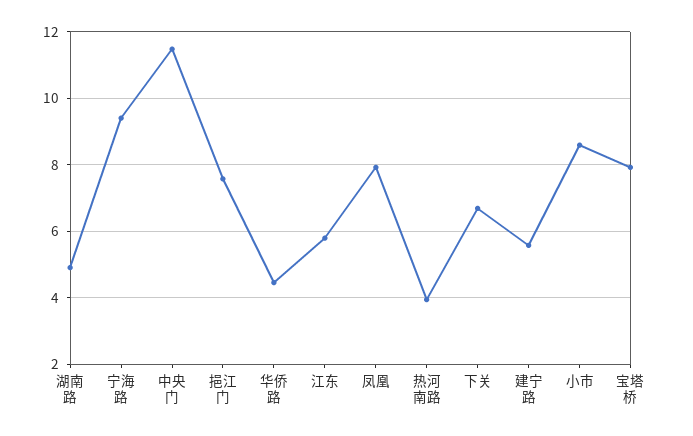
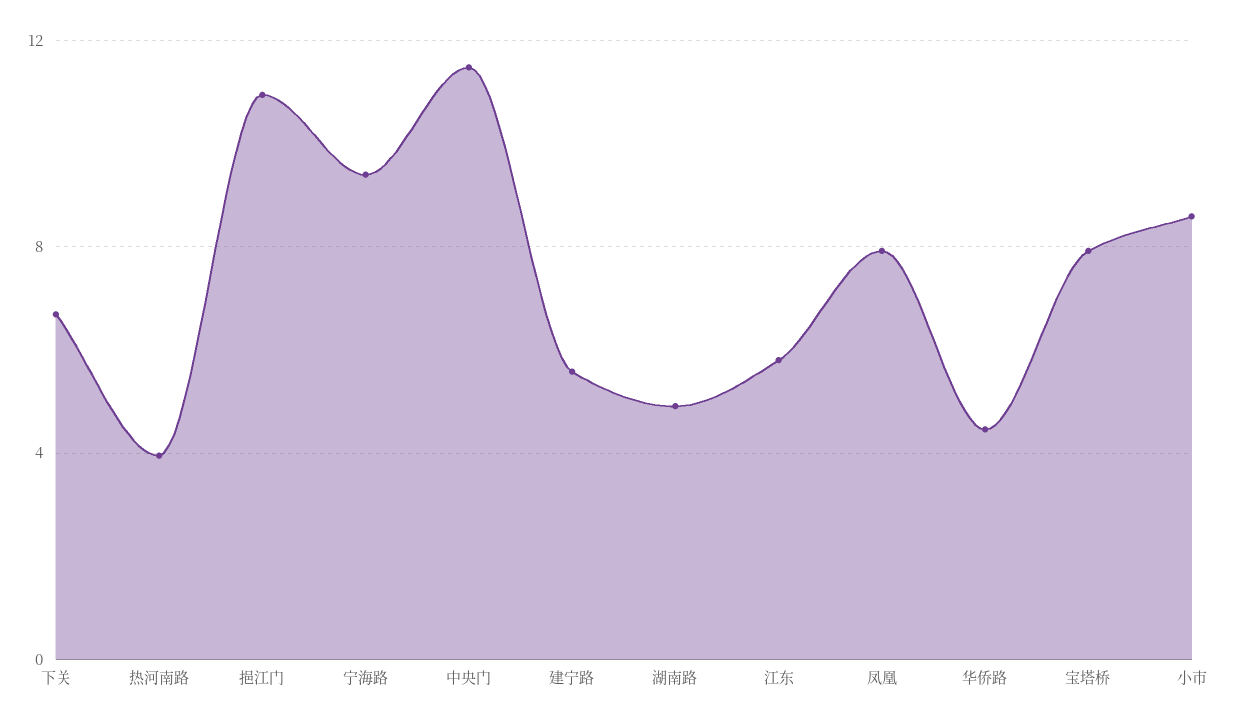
挹江门: 7.6 -> 11

